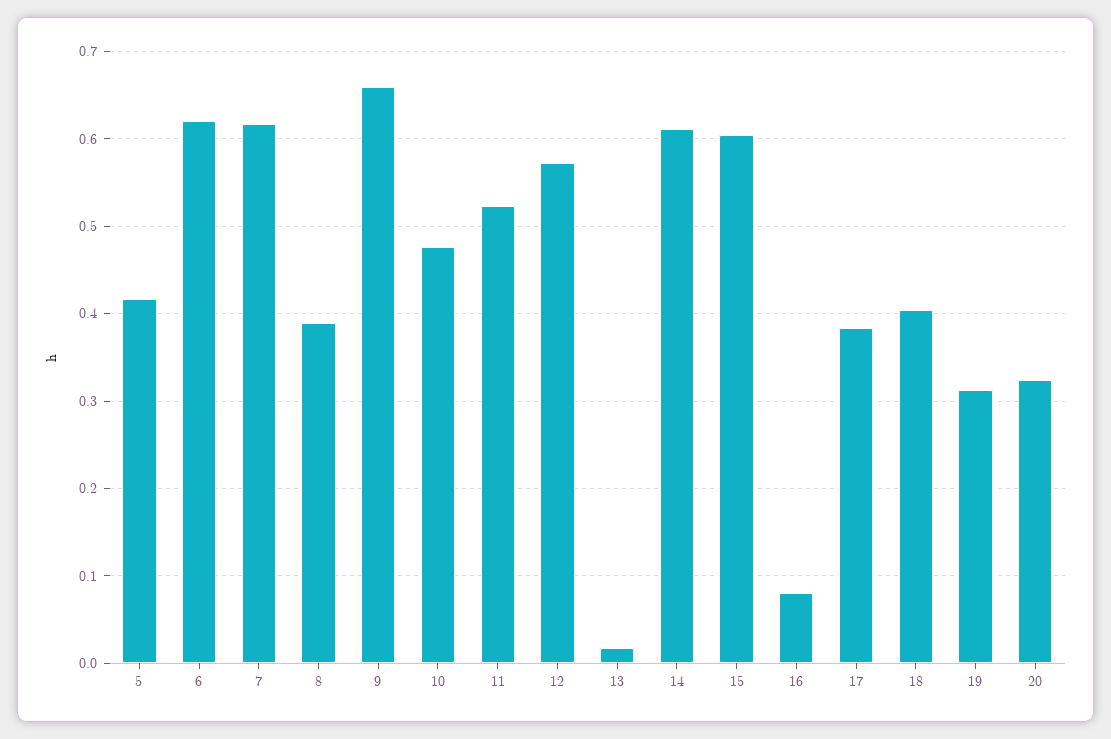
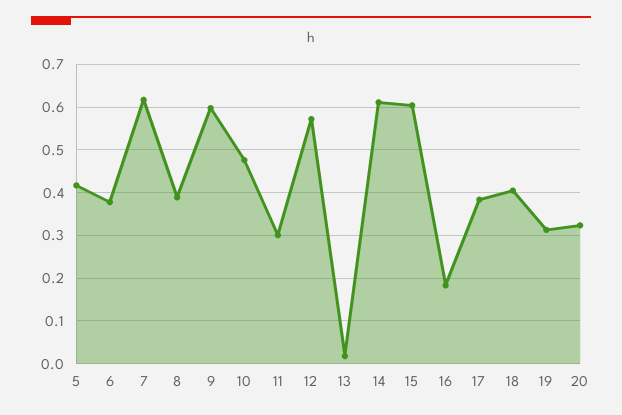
6: 0.62 -> 0.38
9: 0.66 -> 0.6
11: 0.52 -> 0.3
16: 0.08 -> 0.18

